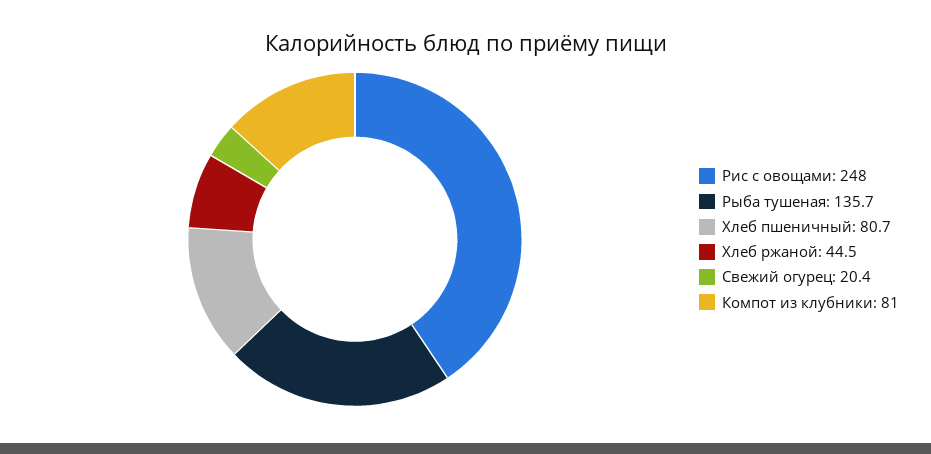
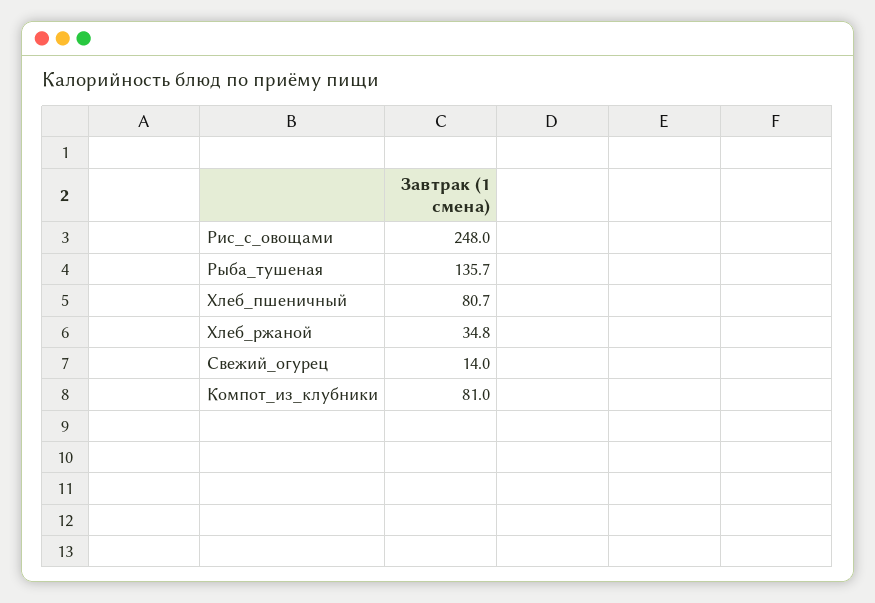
Хлеб ржаной: 44.5 -> 34.8
Свежий огурец: 20.4 -> 14

